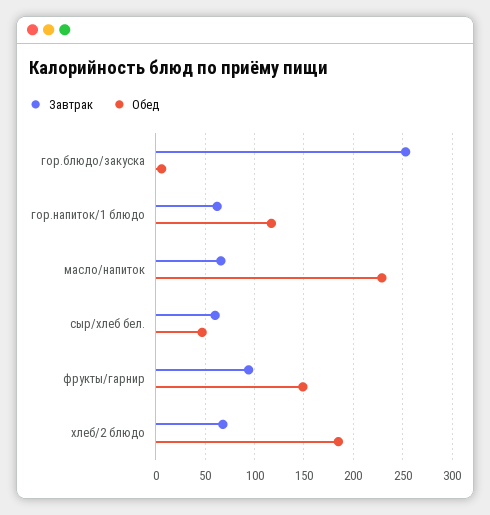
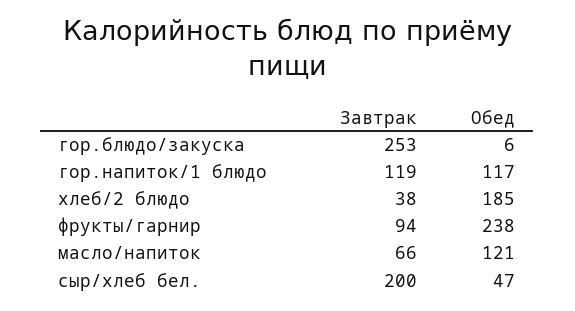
Завтрак, гор.напиток/1 блюдо: 60 -> 119
Обед, масло/напиток: 230 -> 121
Завтрак, сыр/хлеб бел.: 60 -> 200
Обед, фрукты/гарнир: 150 -> 238
Завтрак, хлеб/2 блюдо: 70 -> 38

